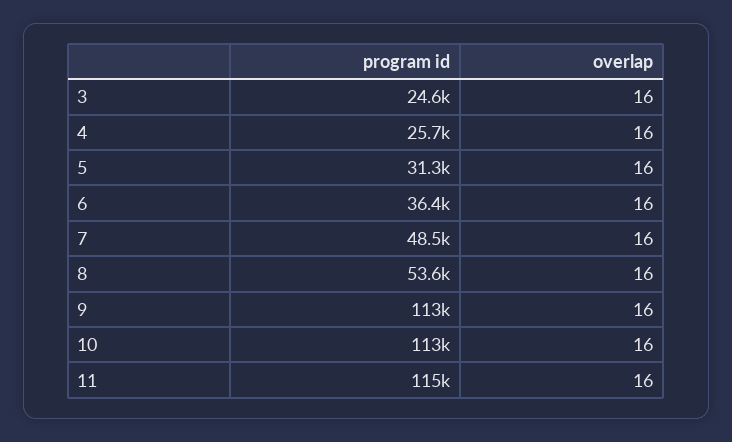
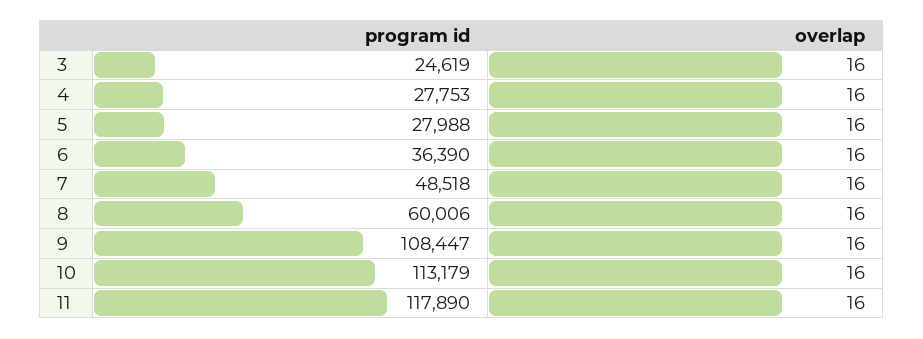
program id, 4: 25700 -> 27753
program id, 5: 31300 -> 27988
program id, 8: 53600 -> 60006
program id, 9: 113000 -> 108447
program id, 11: 115000 -> 117890

